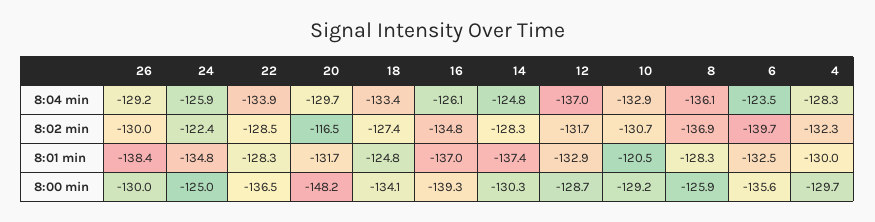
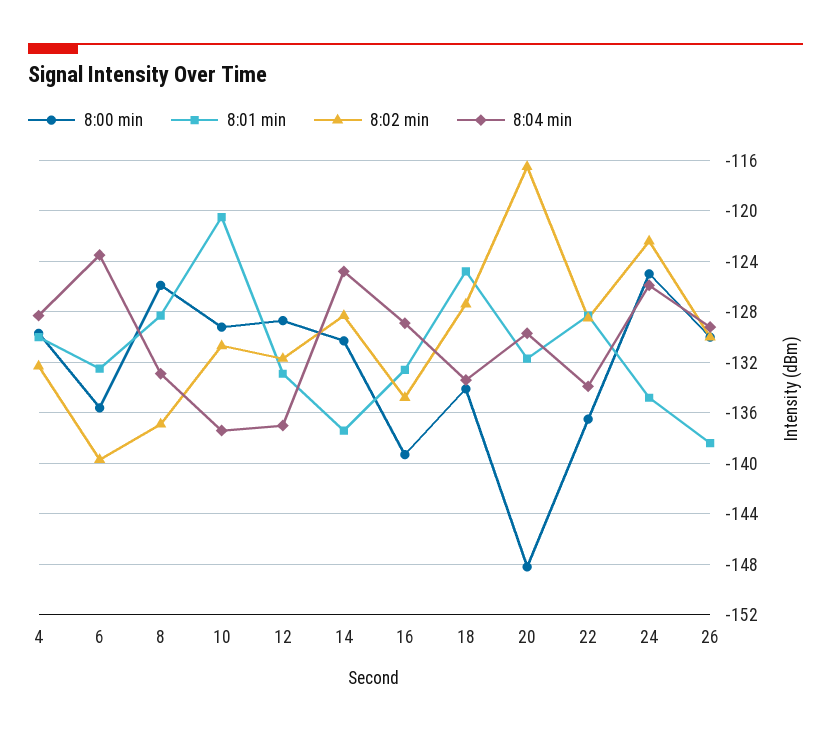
8:04 min, 16: -126.1 -> -129
8:04 min, 10: -132.9 -> -137.5
8:04 min, 8: -136.1 -> -133
8:01 min, 16: -137 -> -132.5

